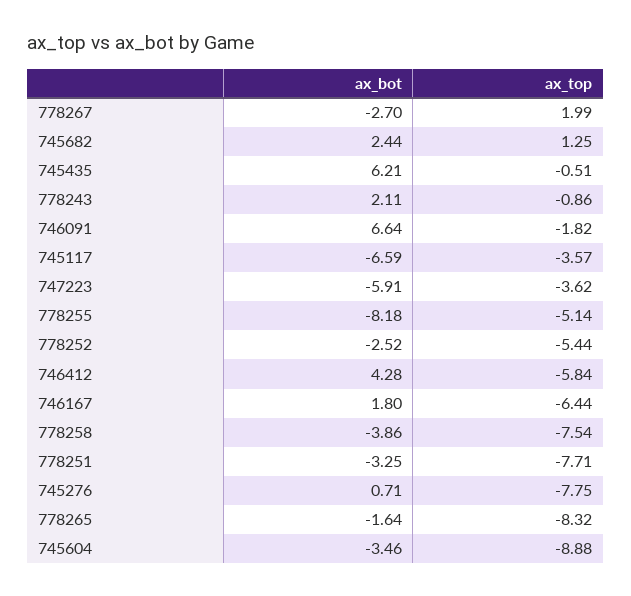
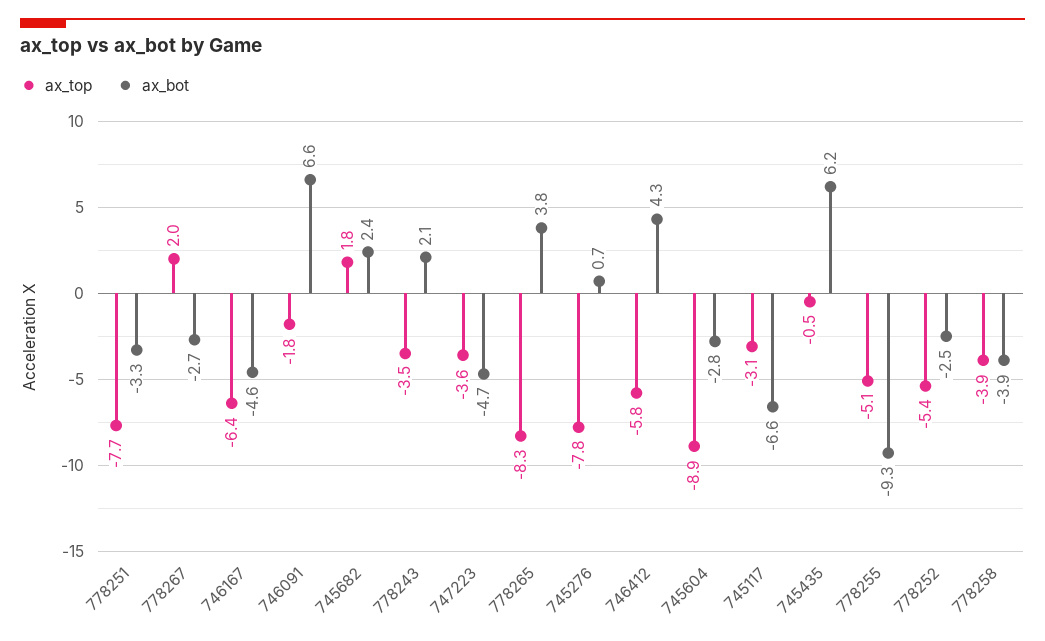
ax_top, 745682: 1.25 -> 1.8
ax_top, 778243: -0.86 -> -3.5
ax_top, 745117: -3.57 -> -3.1
ax_bot, 747223: -5.91 -> -4.7
ax_bot, 778255: -8.18 -> -9.3
ax_bot, 746167: 1.8 -> -4.6
ax_top, 778258: -7.54 -> -3.9
ax_bot, 778265: -1.64 -> 3.8
ax_bot, 745604: -3.46 -> -2.8

